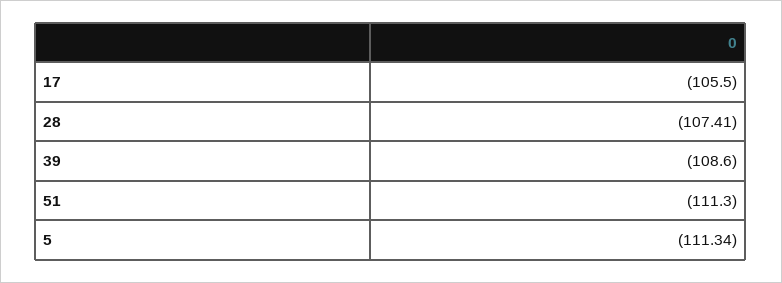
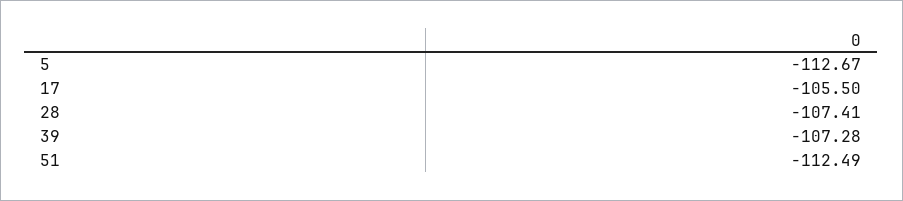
39: -108.6 -> -107.28
51: -111.3 -> -112.49
5: -111.34 -> -112.67

